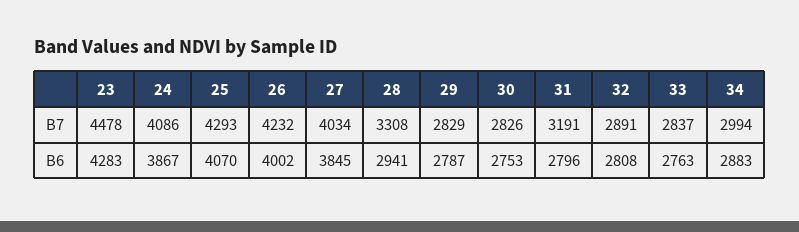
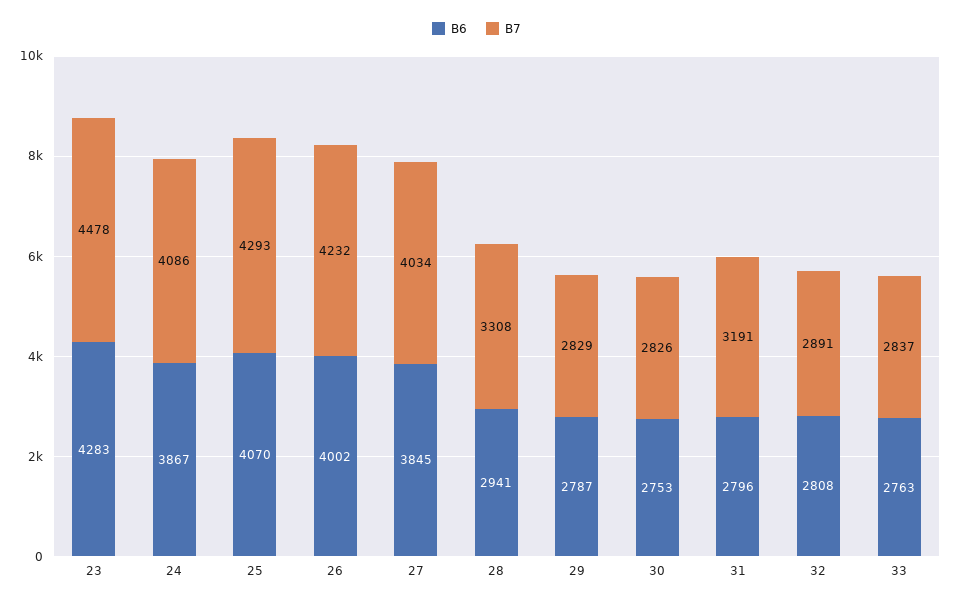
B7, 34: 2994 -> none
B6, 34: 2883 -> none

